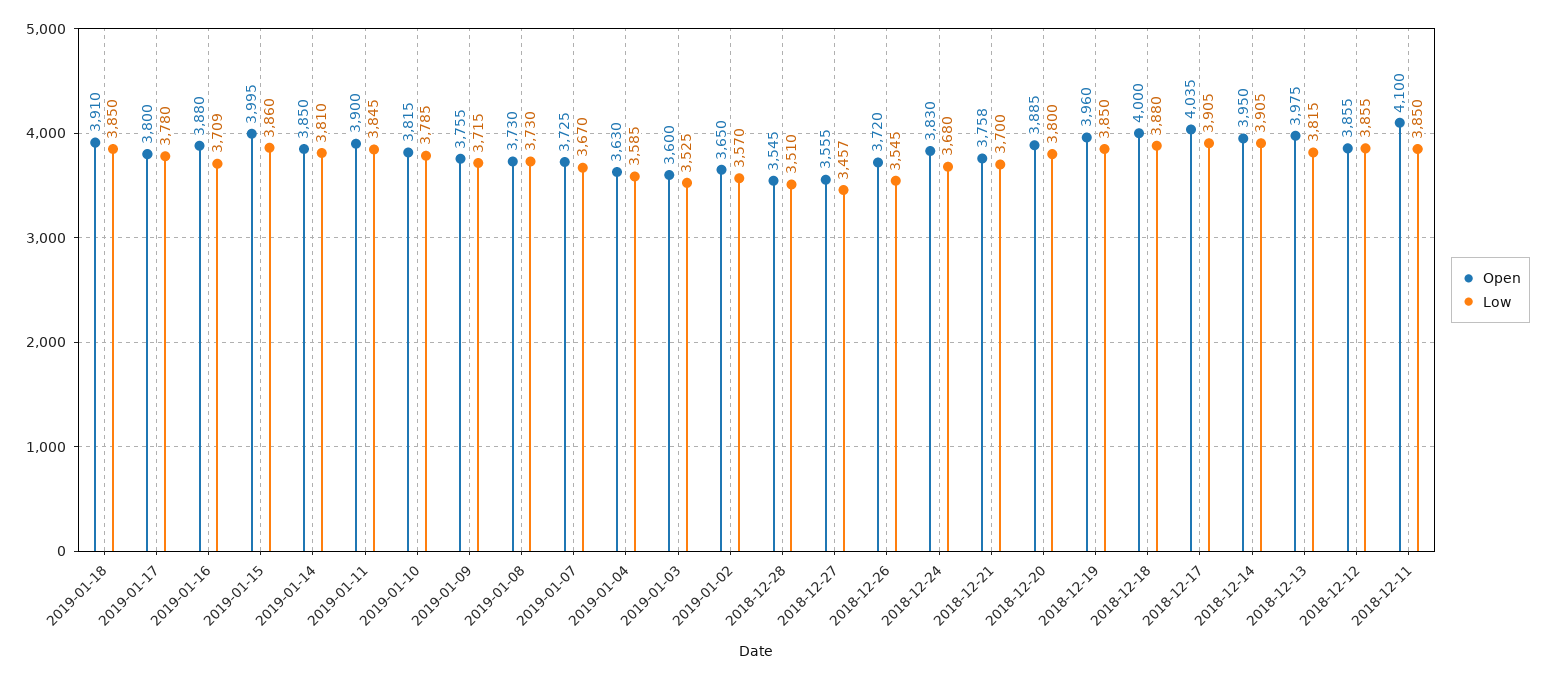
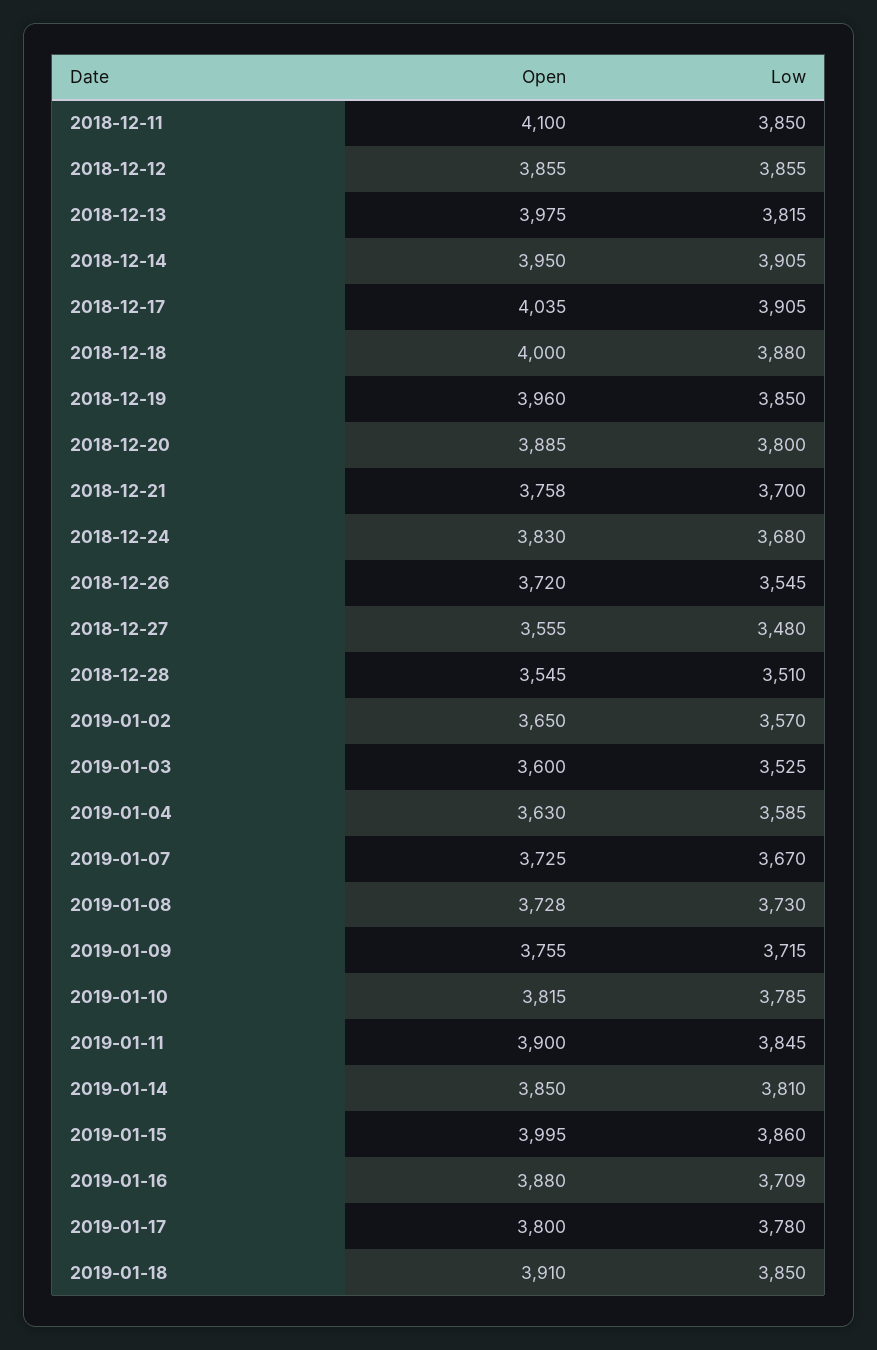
Open, 2019-01-08: 3730 -> 3728
Low, 2018-12-27: 3457 -> 3480

